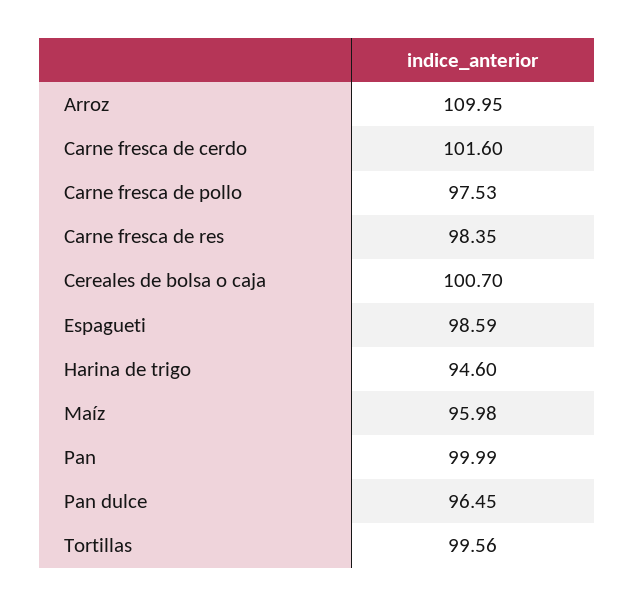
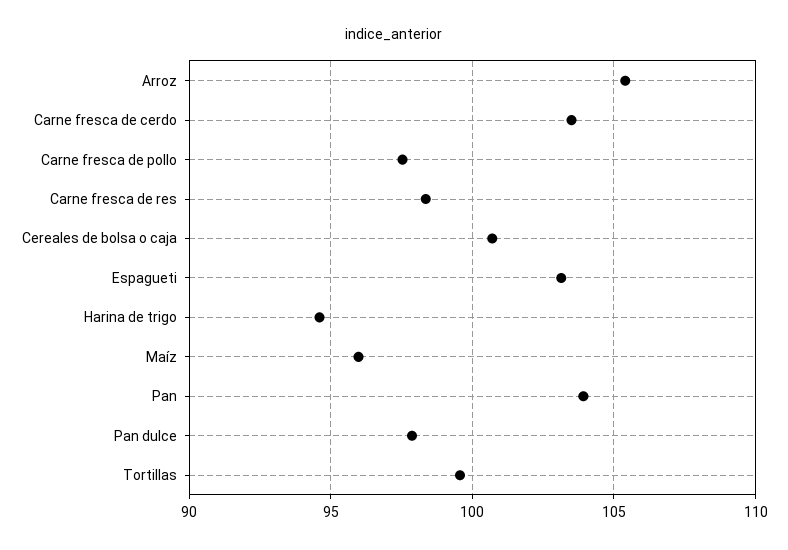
Arroz: 109.95 -> 105.5
Carne fresca de cerdo: 101.6 -> 103.5
Espagueti: 98.59 -> 103
Pan: 99.99 -> 104
Pan dulce: 96.45 -> 98

